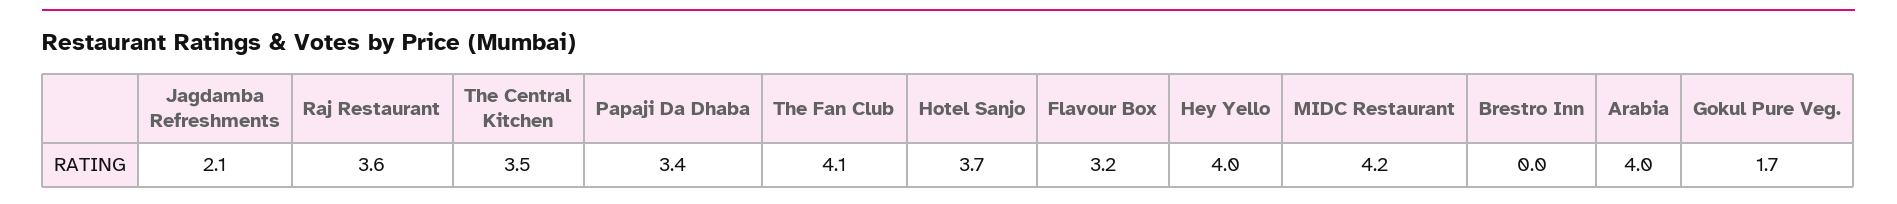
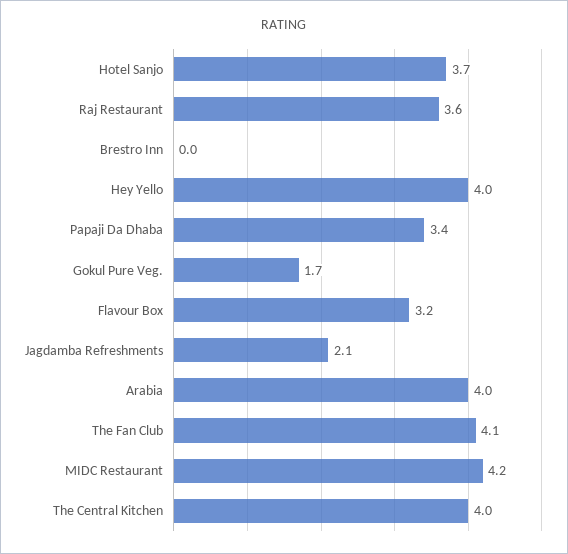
The Central Kitchen: 3.5 -> 4

